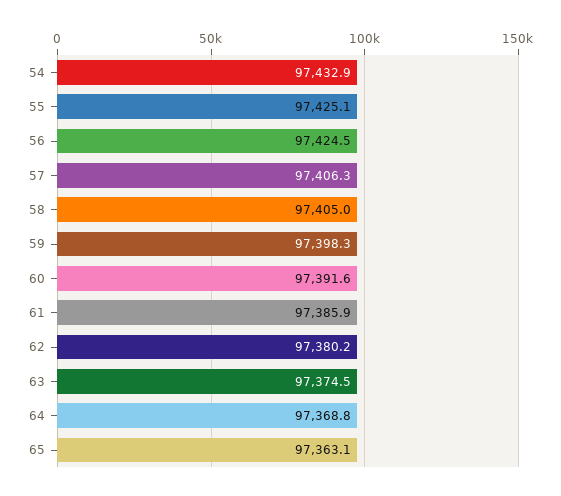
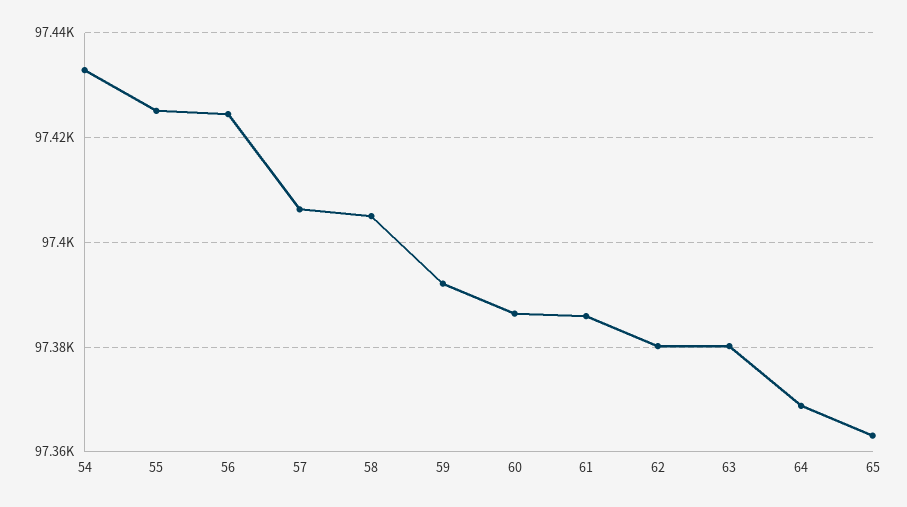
59: 97398.3 -> 97392
60: 97391.6 -> 97386
63: 97374.5 -> 97380

